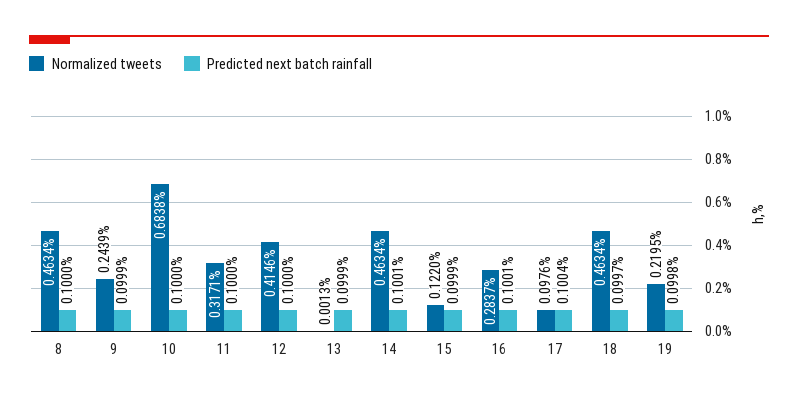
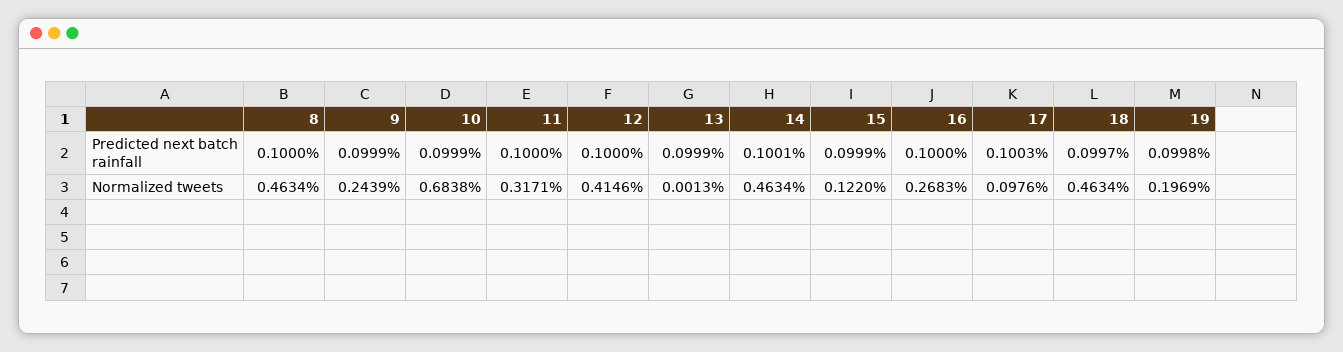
Predicted next batch rainfall, 10: 0.1 -> 0.0999
Normalized tweets, 16: 0.2837 -> 0.2683
Predicted next batch rainfall, 16: 0.1001 -> 0.1
Predicted next batch rainfall, 17: 0.1004 -> 0.1003
Normalized tweets, 19: 0.2195 -> 0.1969

